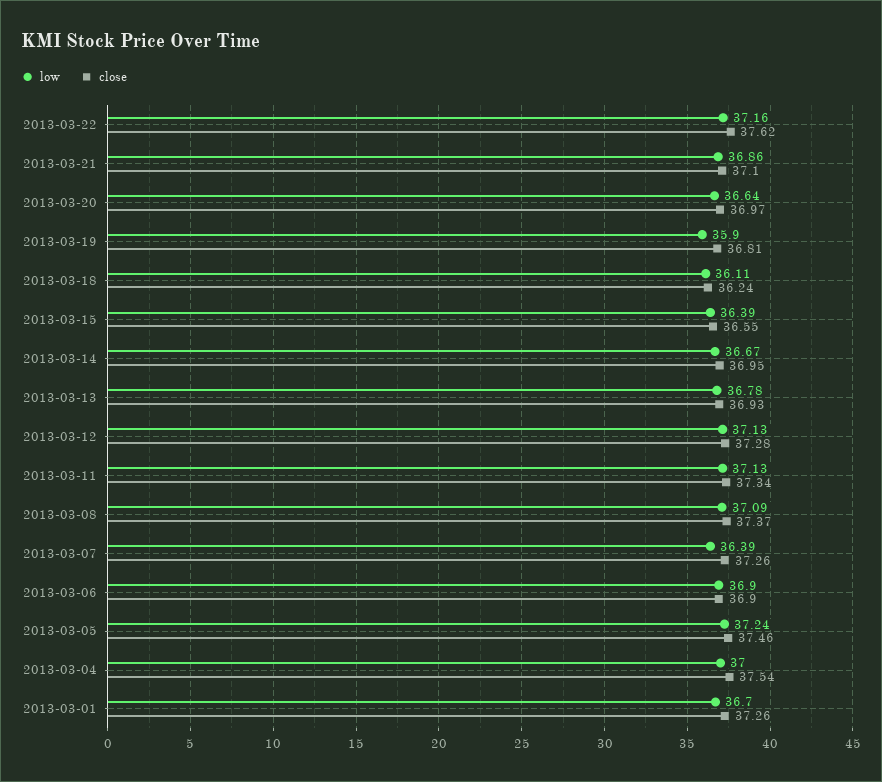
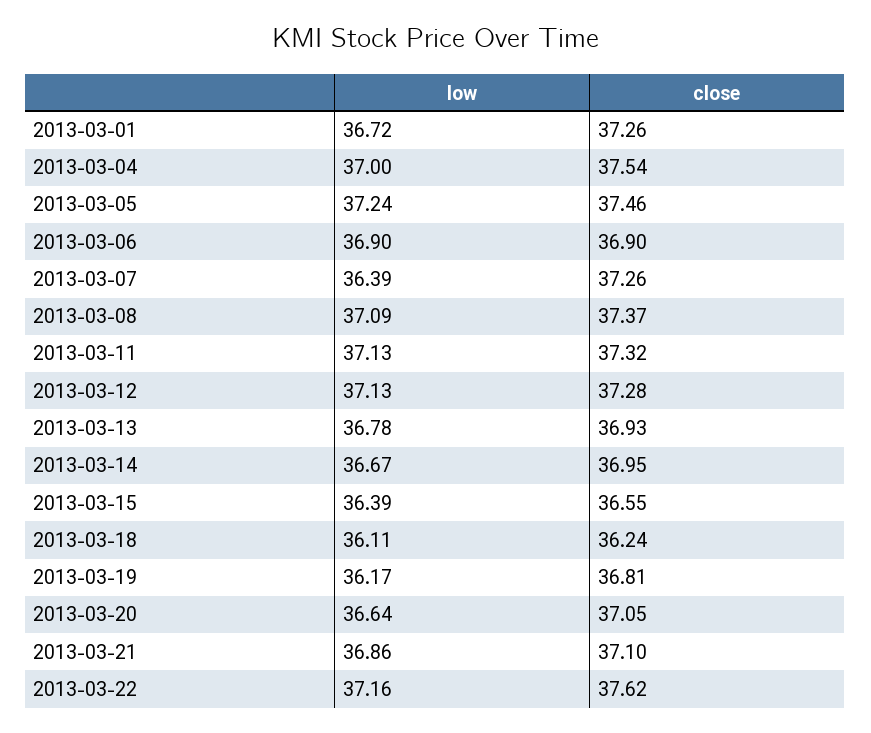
close, 2013-03-20: 36.97 -> 37.05
low, 2013-03-19: 35.9 -> 36.17
close, 2013-03-11: 37.34 -> 37.32
low, 2013-03-01: 36.7 -> 36.72

